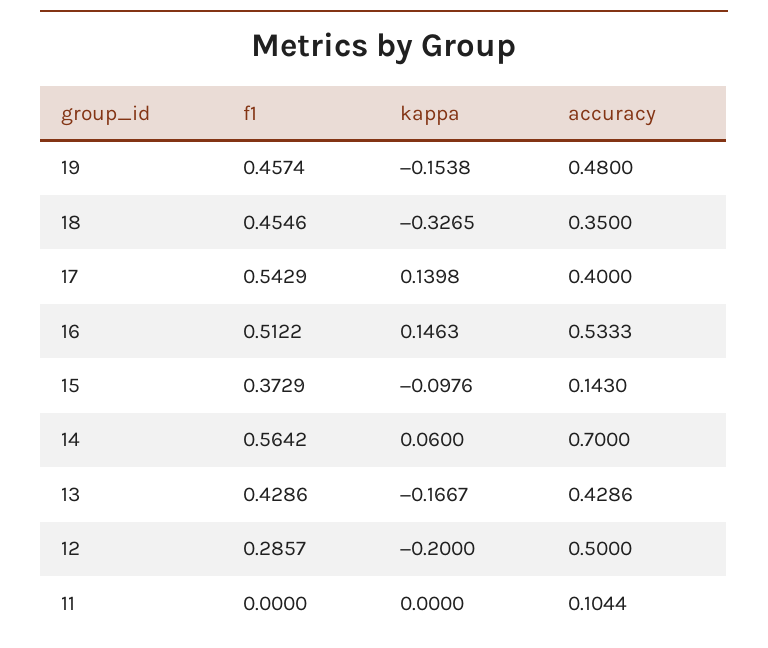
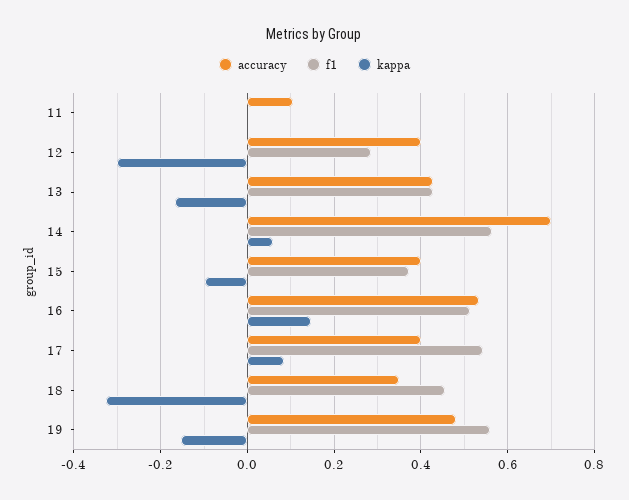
f1, 19: 0.4574 -> 0.56
kappa, 17: 0.1398 -> 0.08
accuracy, 15: 0.143 -> 0.4
kappa, 12: -0.2 -> -0.3
accuracy, 12: 0.5 -> 0.4

